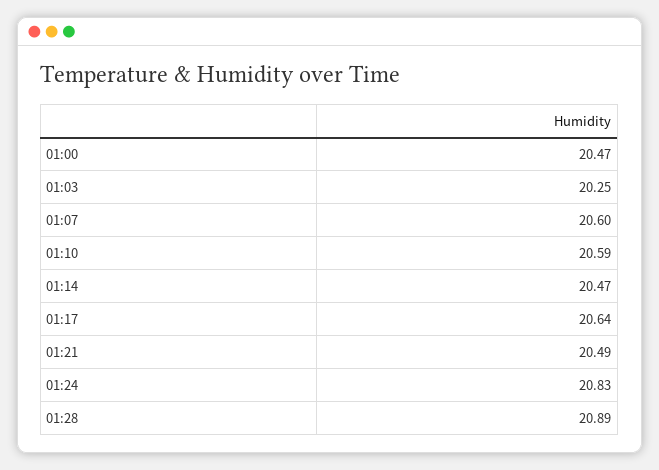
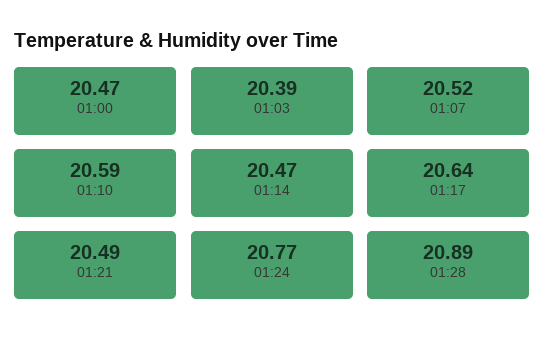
01:03: 20.25 -> 20.39
01:07: 20.6 -> 20.52
01:24: 20.83 -> 20.77

